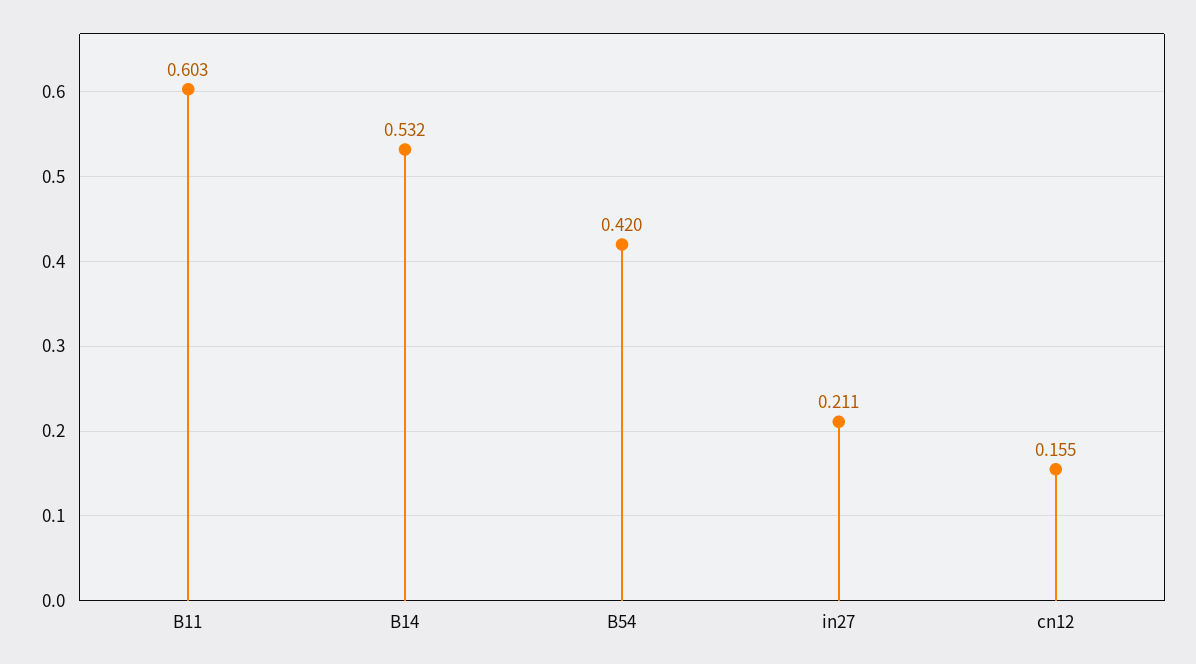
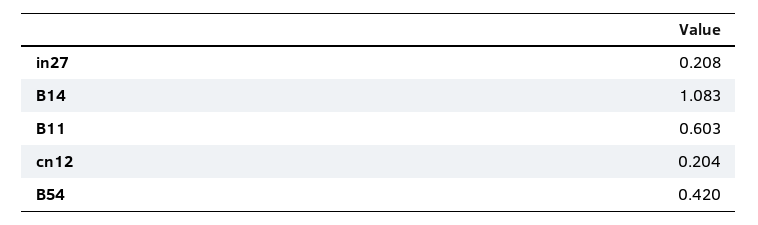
B14: 0.532 -> 1.083
in27: 0.211 -> 0.208
cn12: 0.155 -> 0.204

